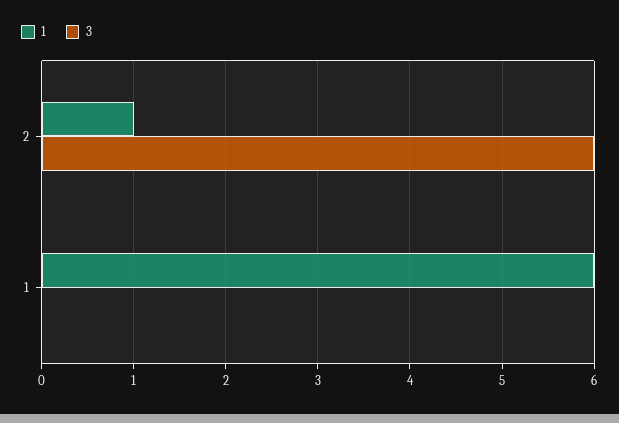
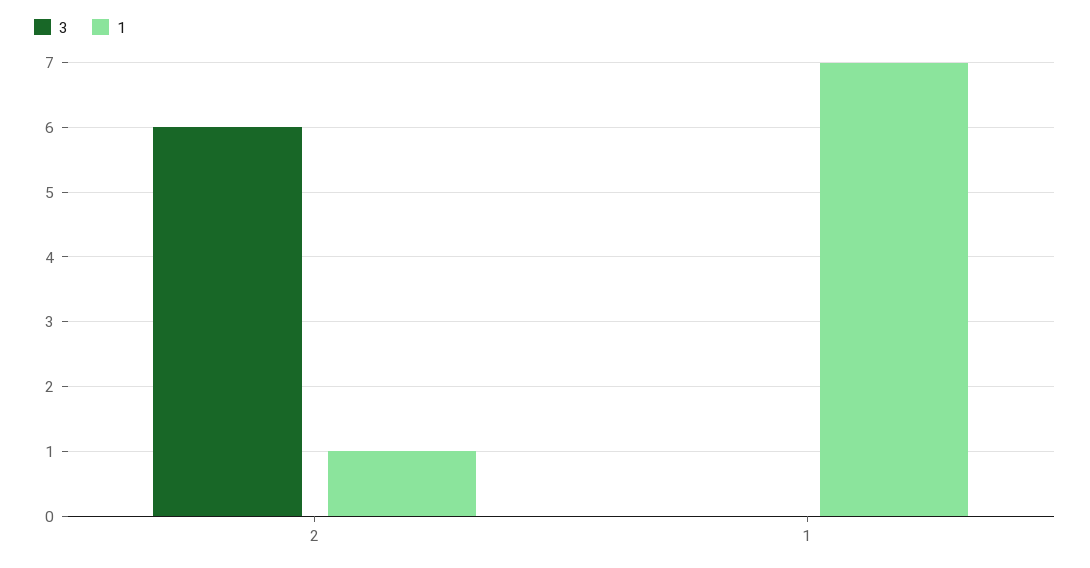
1, 1: 6 -> 7

